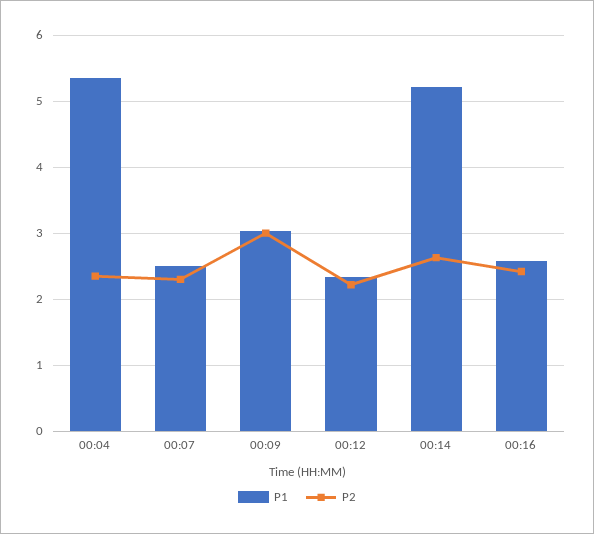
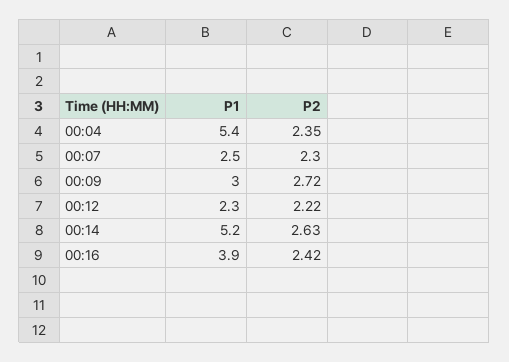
P2, 00:09: 3 -> 2.72
P1, 00:16: 2.6 -> 3.9

